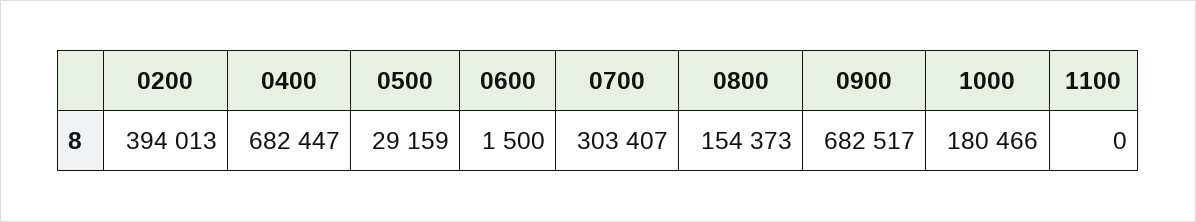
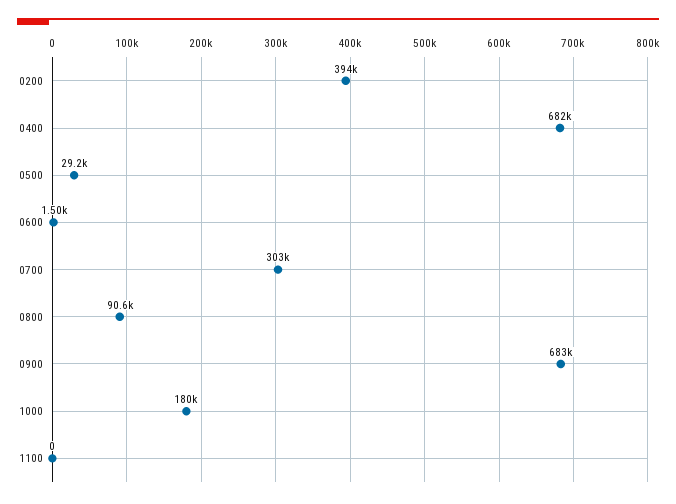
0800: 154373 -> 90600

